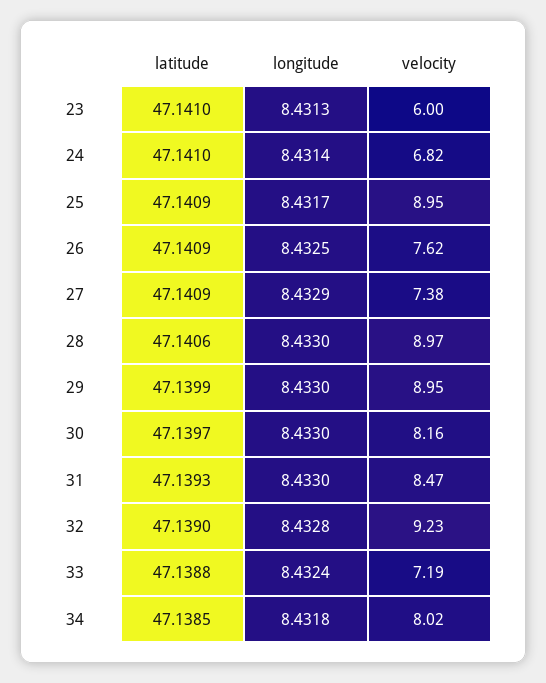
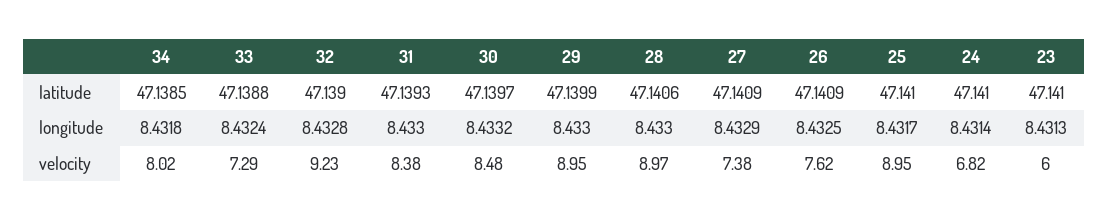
latitude, 25: 47.1409 -> 47.141
longitude, 30: 8.433 -> 8.4332
velocity, 30: 8.16 -> 8.48
velocity, 31: 8.47 -> 8.38
velocity, 33: 7.19 -> 7.29

